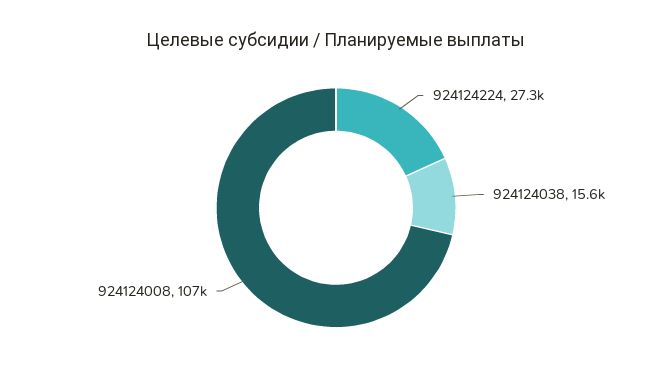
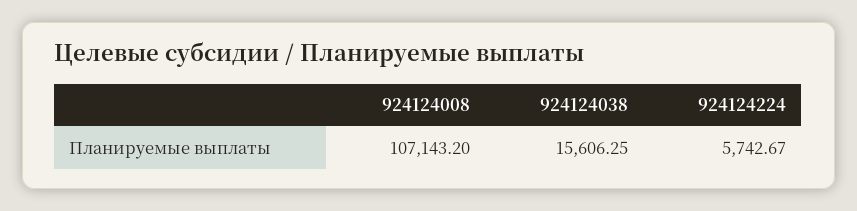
924124224: 27300 -> 5742.67

